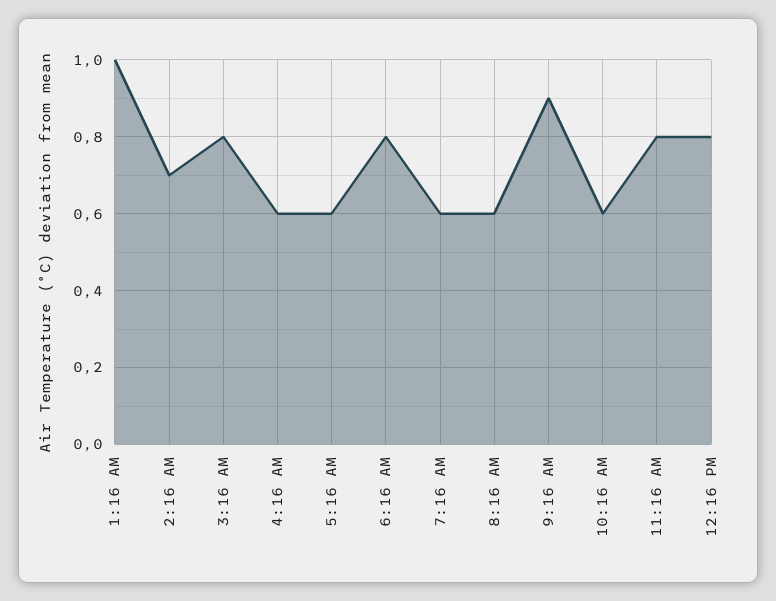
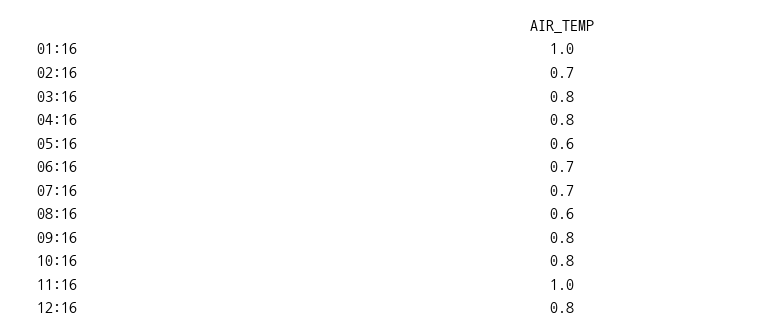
4:16 AM: 0.6 -> 0.8
6:16 AM: 0.8 -> 0.7
7:16 AM: 0.6 -> 0.7
9:16 AM: 0.9 -> 0.8
10:16 AM: 0.6 -> 0.8
11:16 AM: 0.8 -> 1

